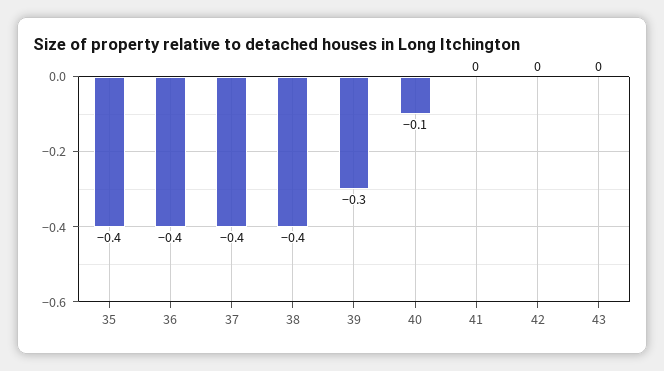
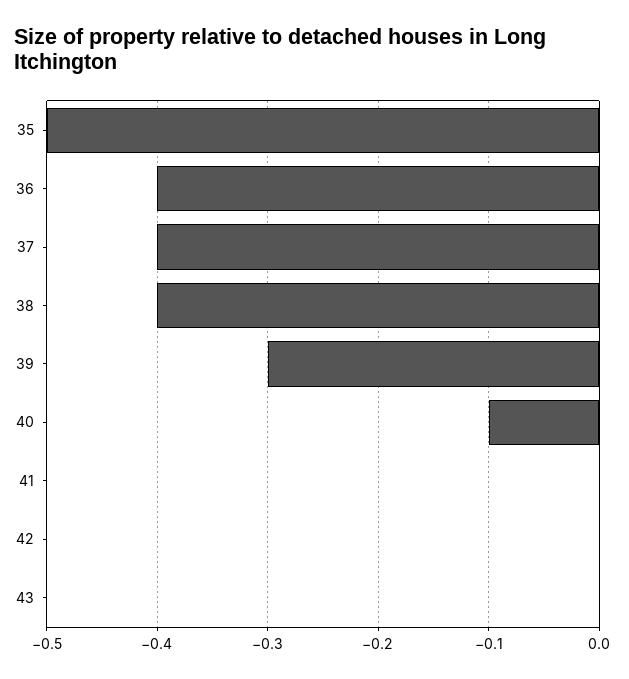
35: -0.4 -> -0.5

